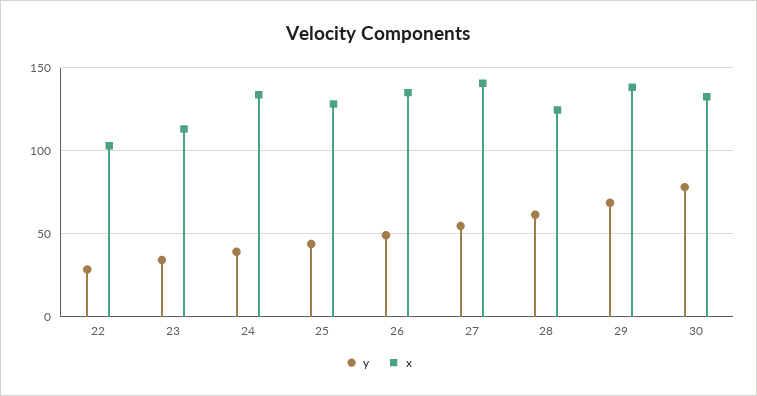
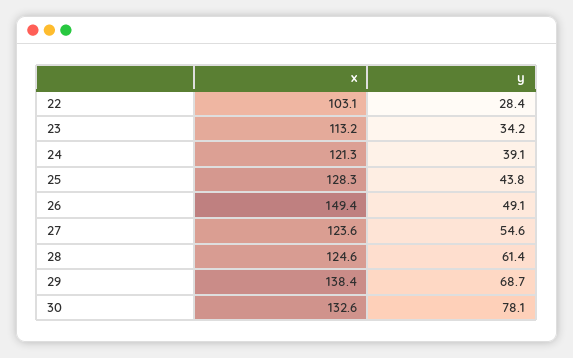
x, 24: 135 -> 121.3
x, 26: 135 -> 149.4
x, 27: 140 -> 123.6

